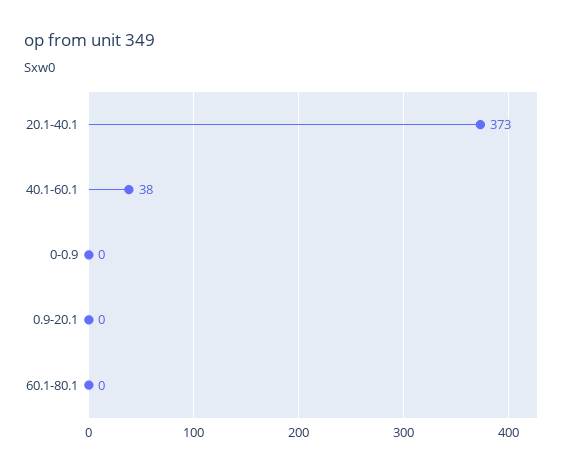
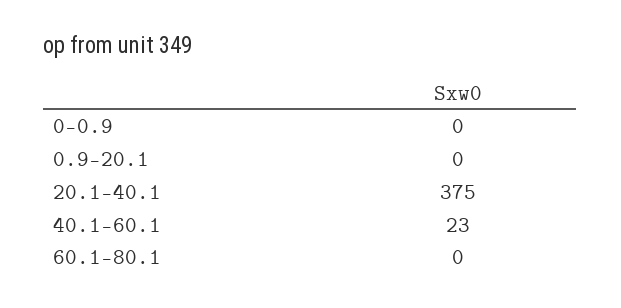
20.1-40.1: 373 -> 375
40.1-60.1: 38 -> 23

